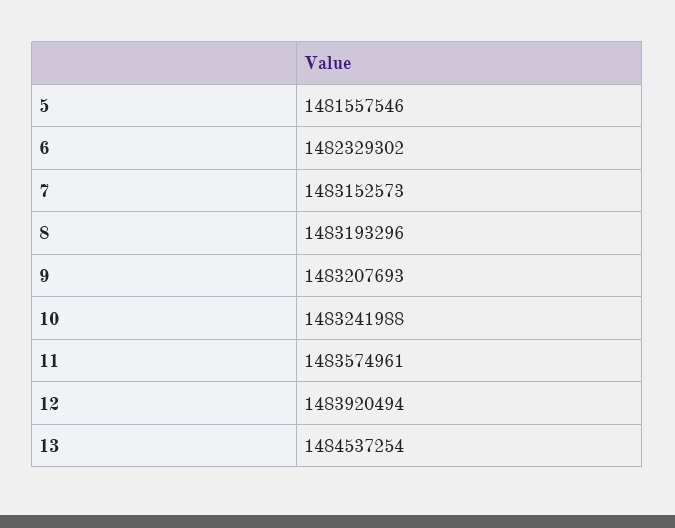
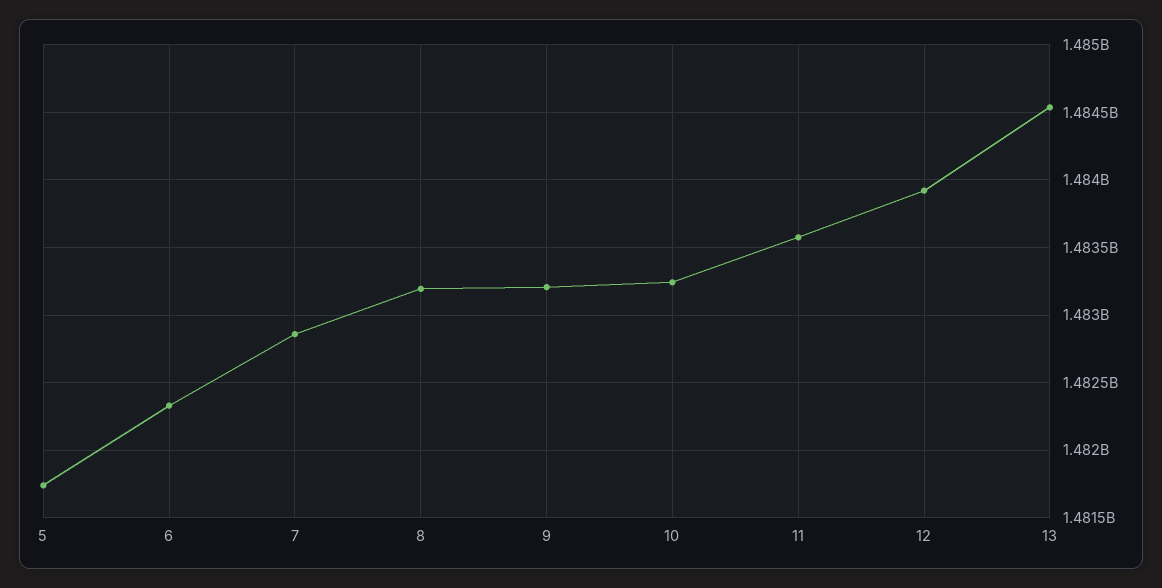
5: 1481557546 -> 1481750000
7: 1483152573 -> 1482850000

